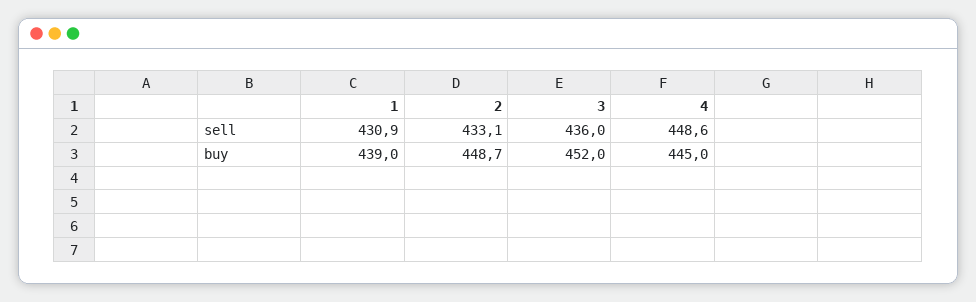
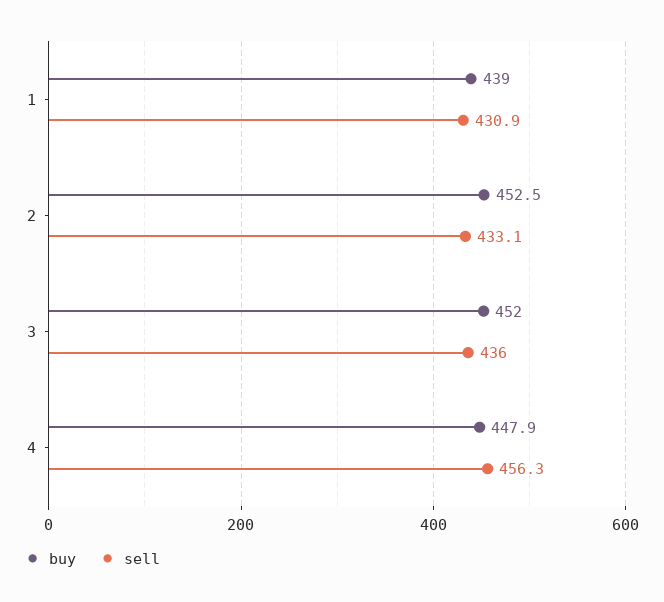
sell, 4: 448.6 -> 456.3
buy, 2: 448.7 -> 452.5
buy, 4: 445 -> 447.9

